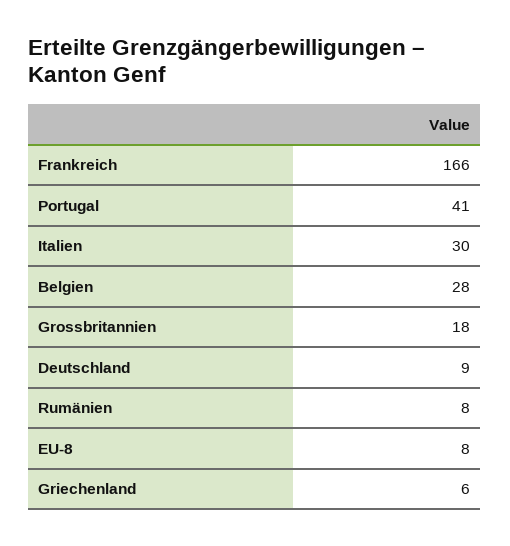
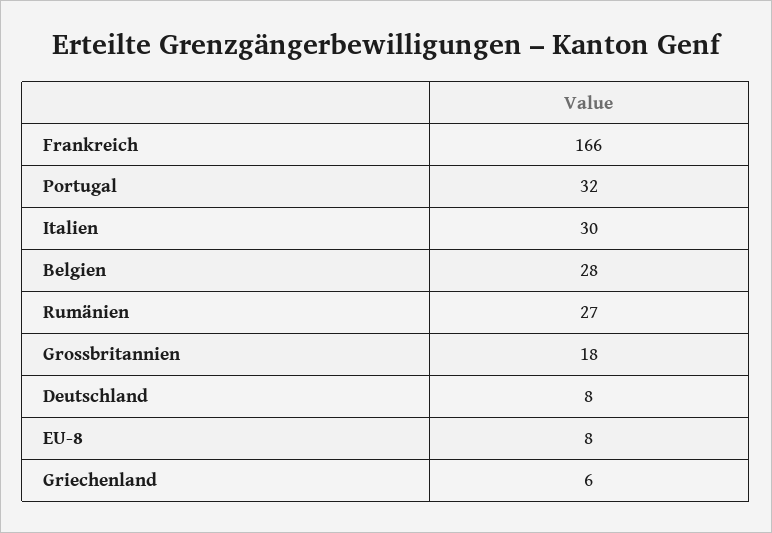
Portugal: 41 -> 32
Deutschland: 9 -> 8
Rumänien: 8 -> 27

